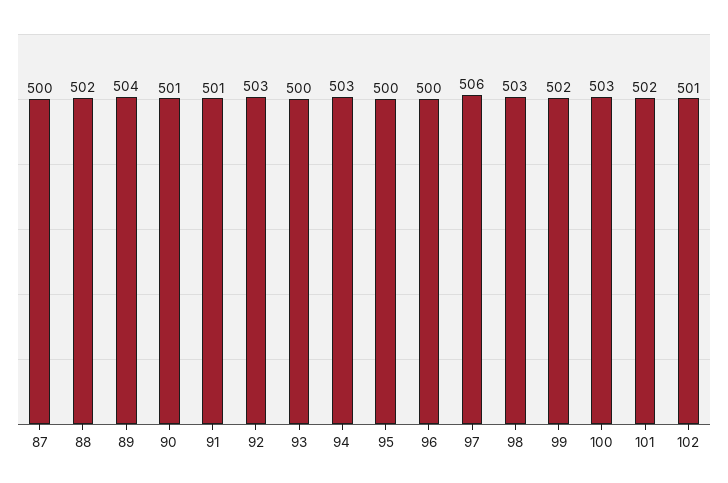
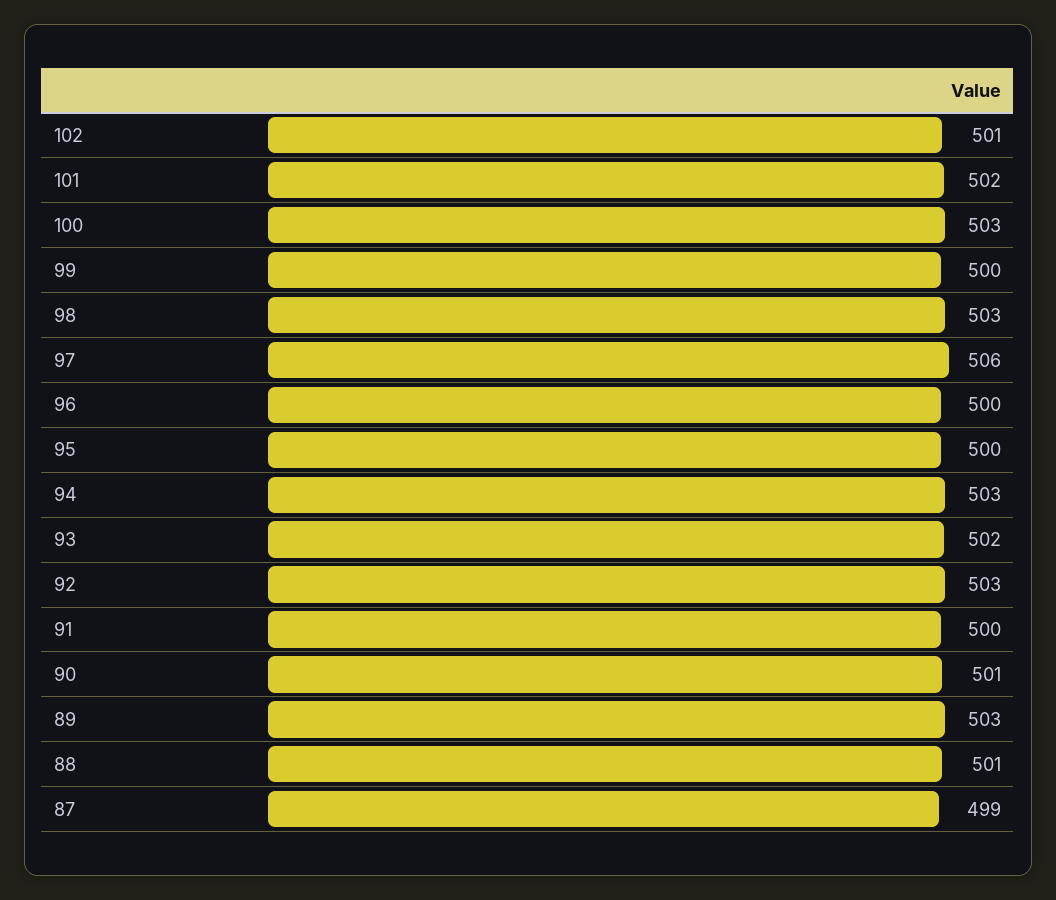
87: 500 -> 499
88: 502 -> 501
89: 504 -> 503
91: 501 -> 500
93: 500 -> 502
99: 502 -> 500

